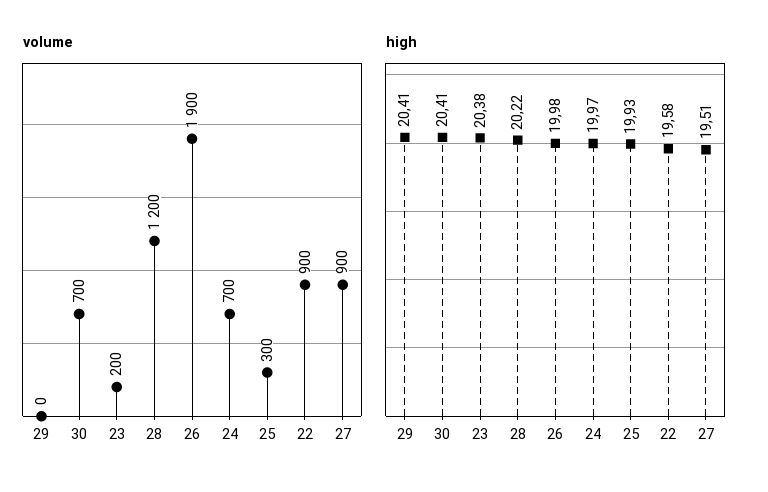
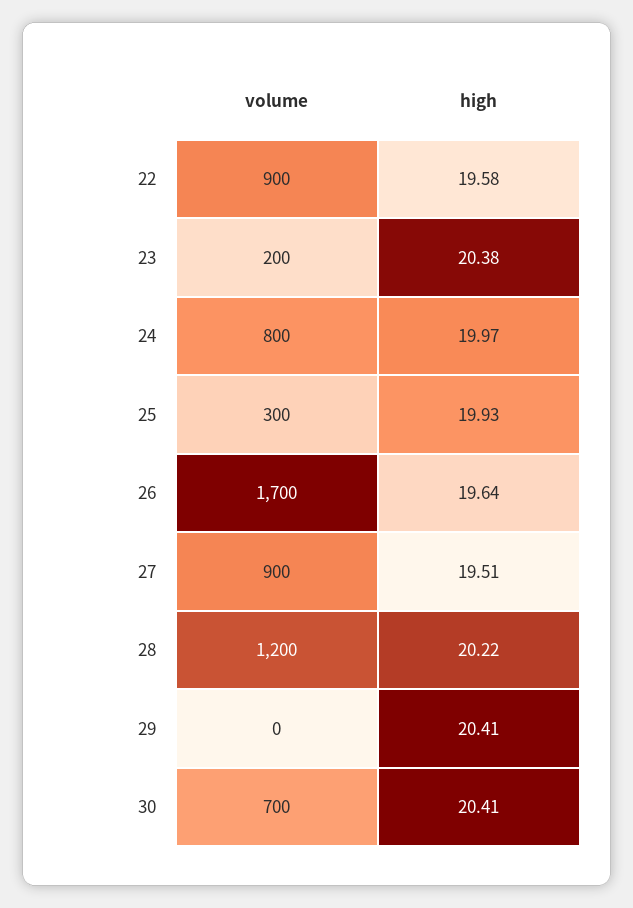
volume, 26: 1900 -> 1700
volume, 24: 700 -> 800
high, 26: 19.98 -> 19.64

